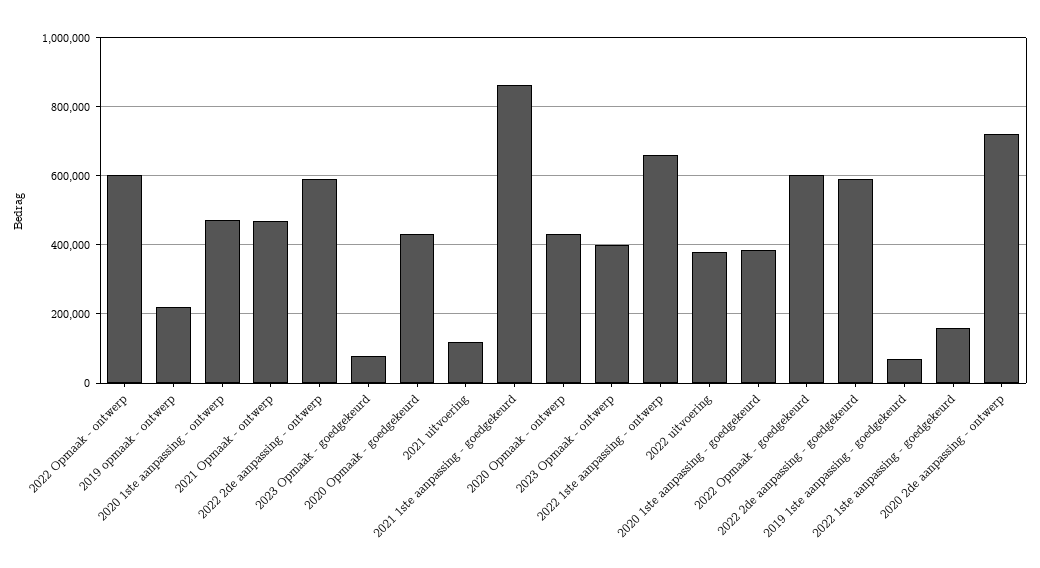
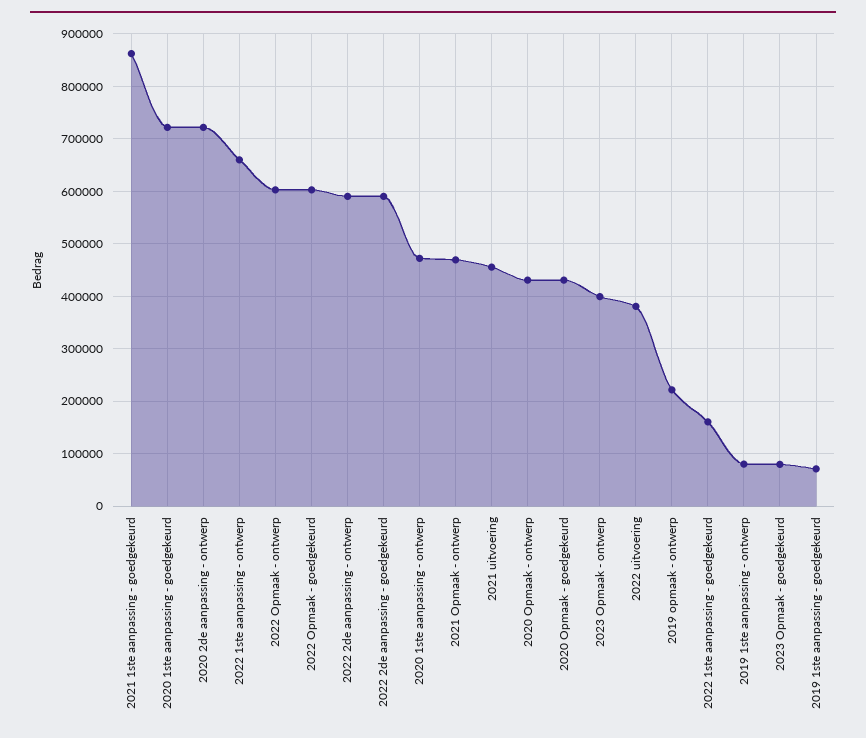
2021 uitvoering: 120000 -> 460000
2020 1ste aanpassing - goedgekeurd: 380000 -> 720000
2019 1ste aanpassing - ontwerp: none -> 80000

